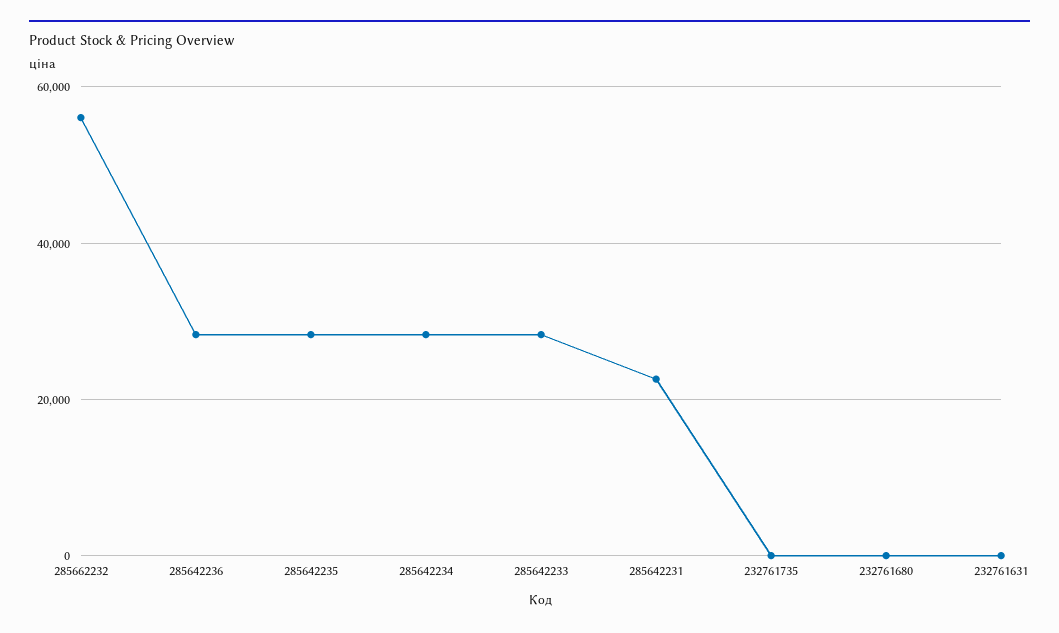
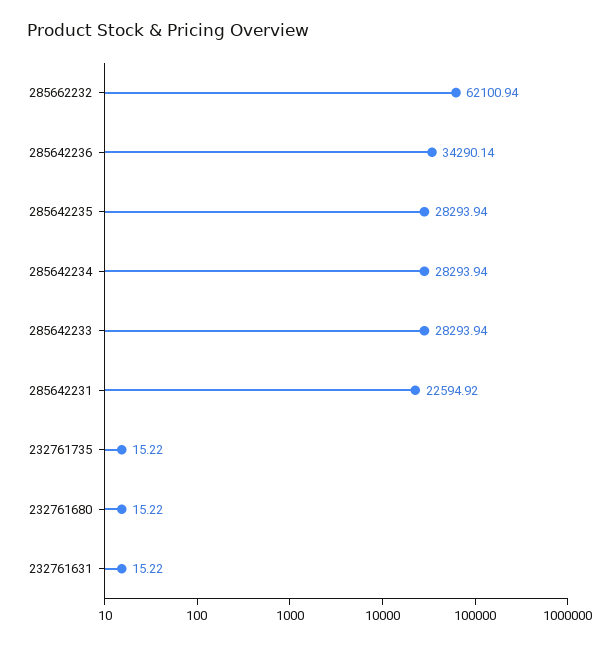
285662232: 56000 -> 62100.94
285642236: 28000 -> 34290.14

